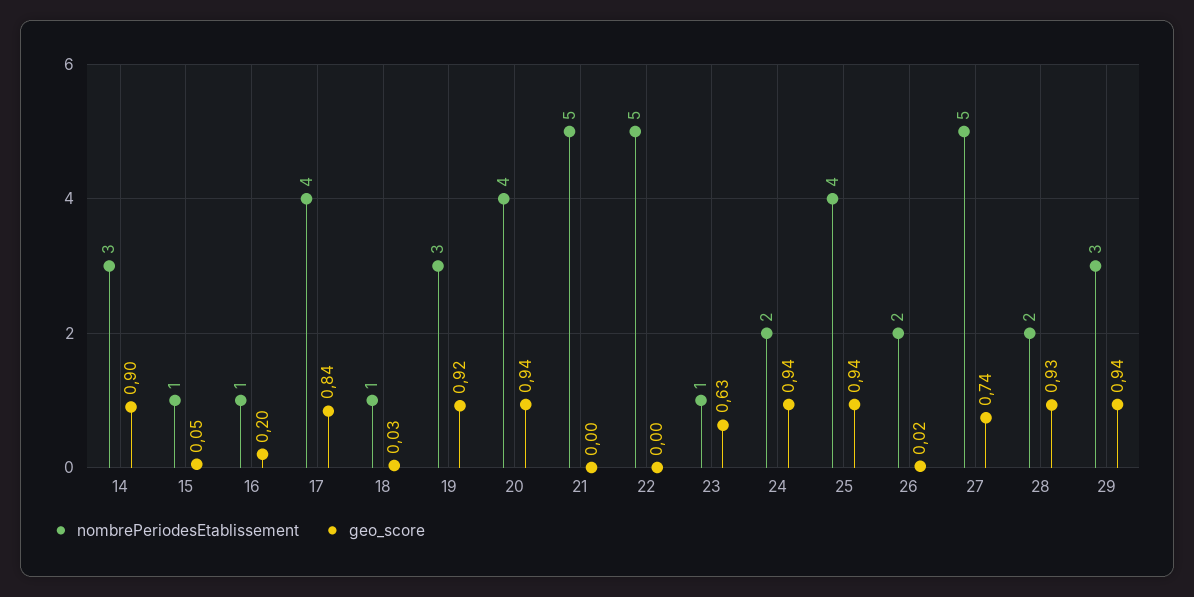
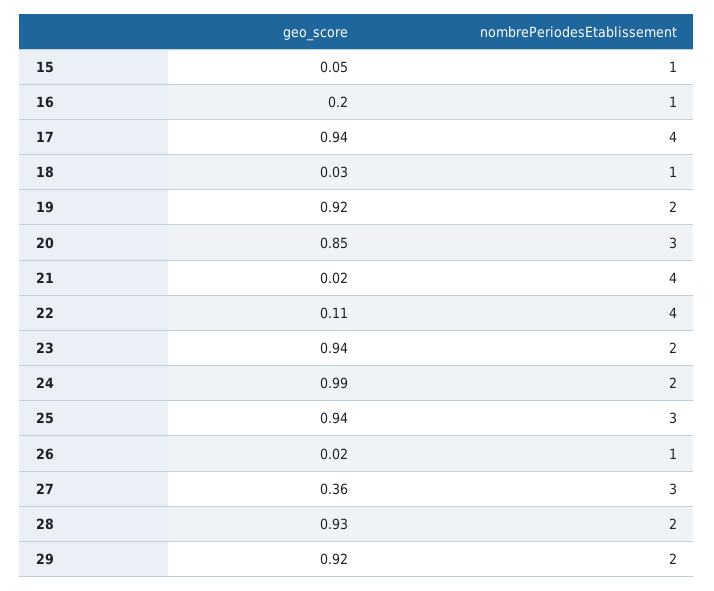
nombrePeriodesEtablissement, 14: 3 -> none
geo_score, 14: 0.9 -> none
geo_score, 17: 0.84 -> 0.94
nombrePeriodesEtablissement, 19: 3 -> 2
nombrePeriodesEtablissement, 20: 4 -> 3
geo_score, 20: 0.94 -> 0.85
nombrePeriodesEtablissement, 21: 5 -> 4
geo_score, 21: 0 -> 0.02
nombrePeriodesEtablissement, 22: 5 -> 4
geo_score, 22: 0 -> 0.11
nombrePeriodesEtablissement, 23: 1 -> 2
geo_score, 23: 0.63 -> 0.94
geo_score, 24: 0.94 -> 0.99
nombrePeriodesEtablissement, 25: 4 -> 3
nombrePeriodesEtablissement, 26: 2 -> 1
nombrePeriodesEtablissement, 27: 5 -> 3
geo_score, 27: 0.74 -> 0.36
nombrePeriodesEtablissement, 29: 3 -> 2
geo_score, 29: 0.94 -> 0.92

